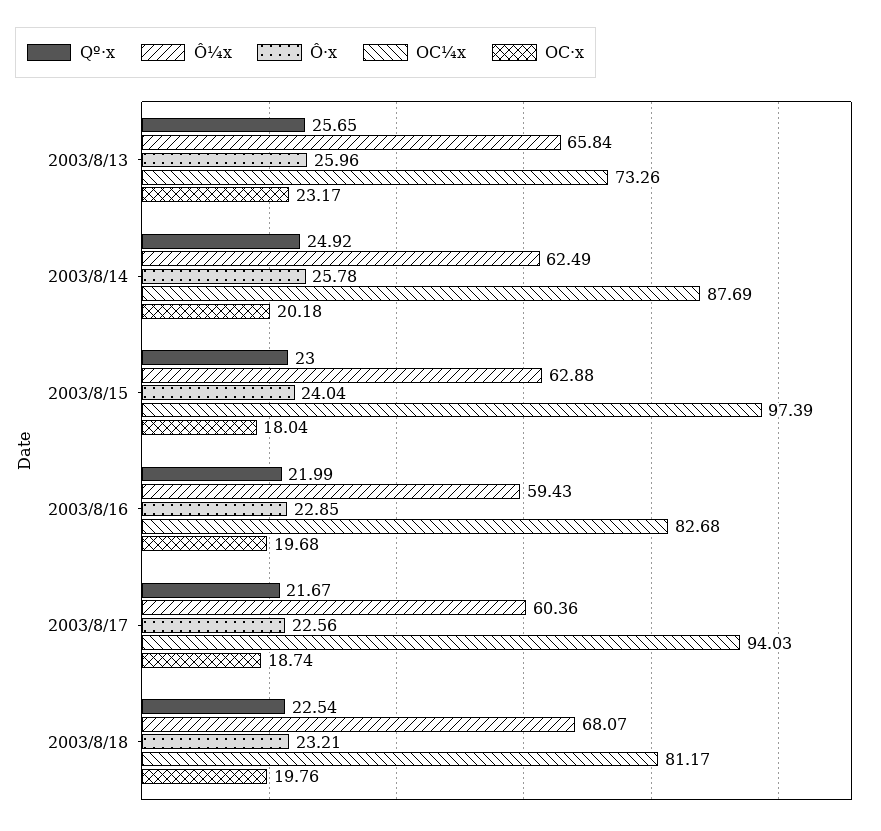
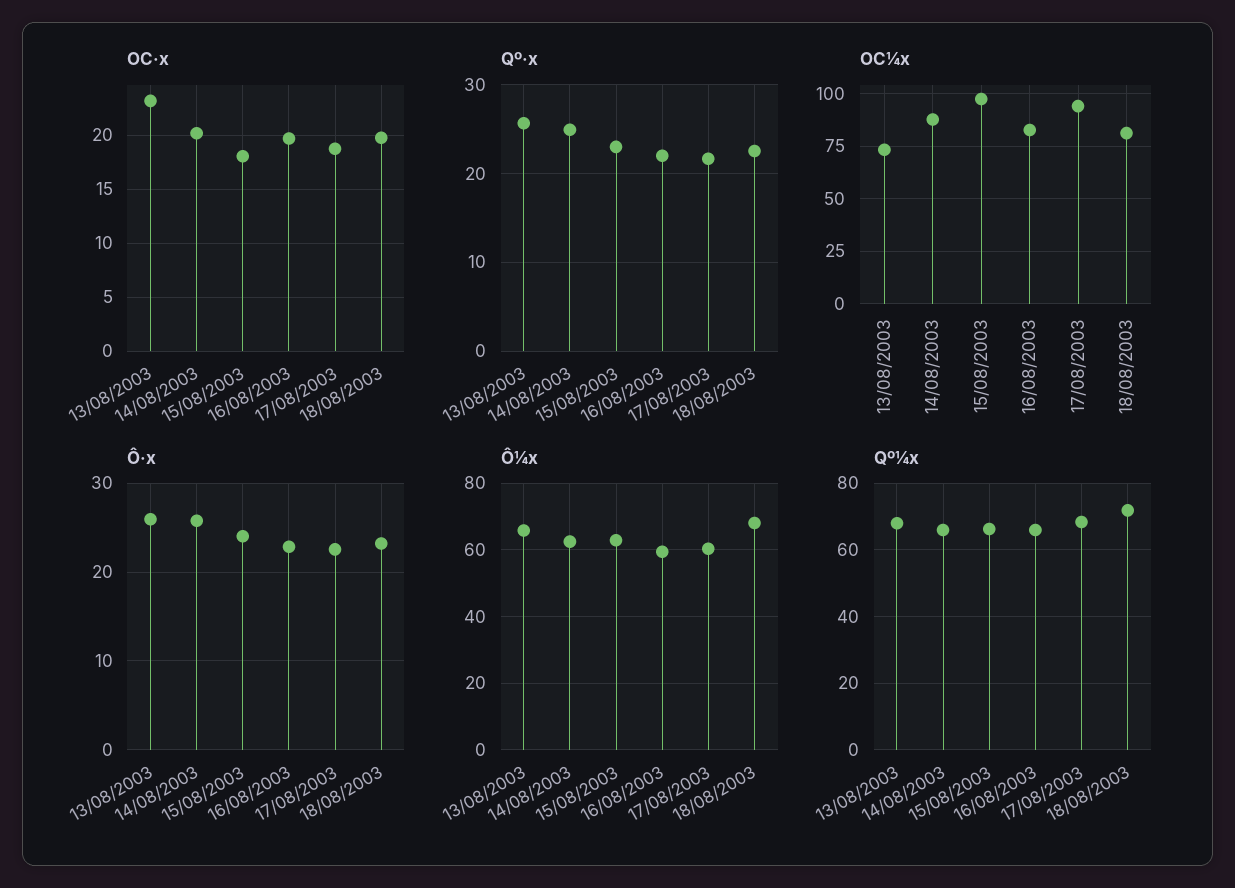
Qº¼x, 2003/8/13: none -> 68
Qº¼x, 2003/8/14: none -> 66
Qº¼x, 2003/8/15: none -> 66
Qº¼x, 2003/8/16: none -> 66
Qº¼x, 2003/8/17: none -> 68
Qº¼x, 2003/8/18: none -> 72

